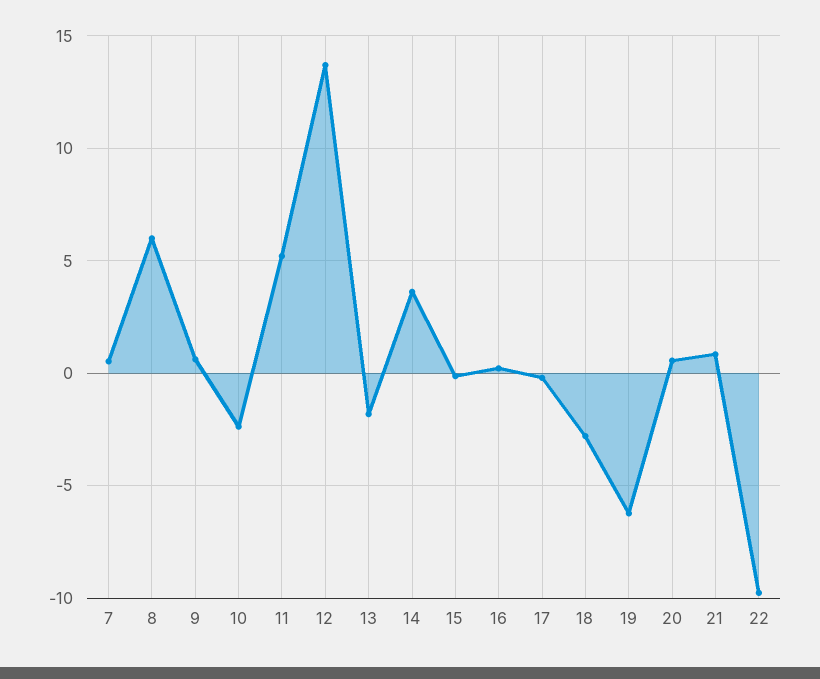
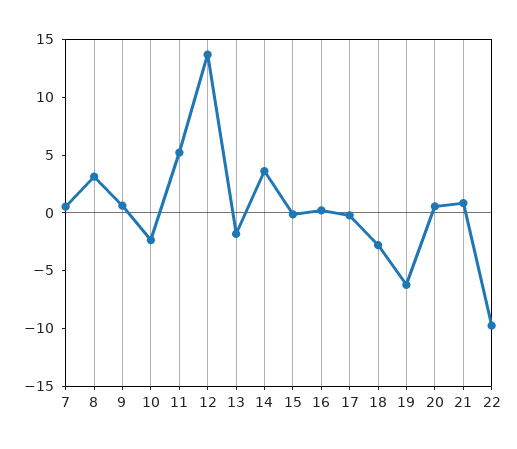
8: 6 -> 3

